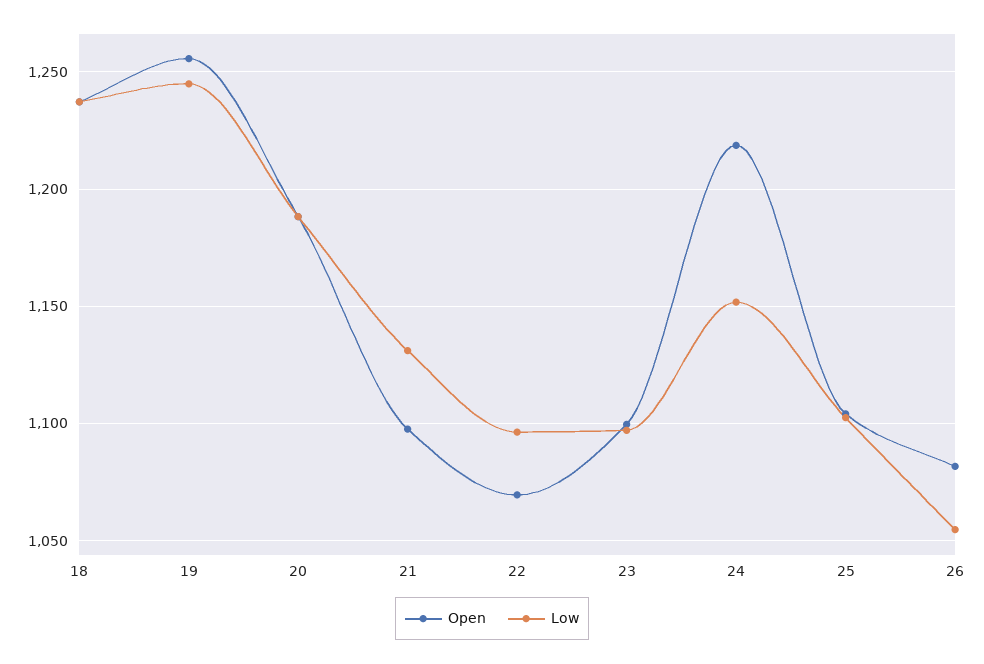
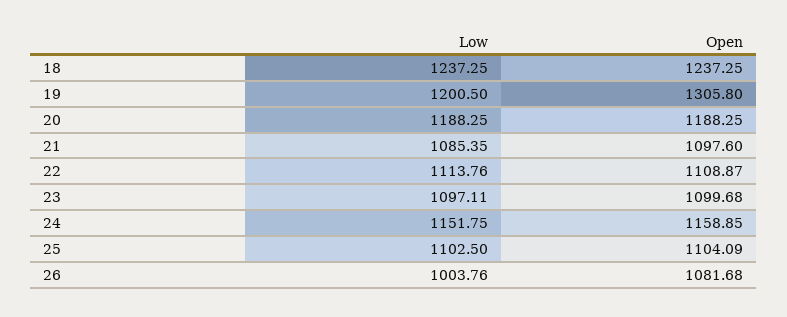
Open, 19: 1255 -> 1305.8
Low, 19: 1245 -> 1200.5
Low, 21: 1130 -> 1085.35
Open, 22: 1070 -> 1108.87
Low, 22: 1095 -> 1113.76
Open, 24: 1220 -> 1158.85
Low, 26: 1055 -> 1003.76

